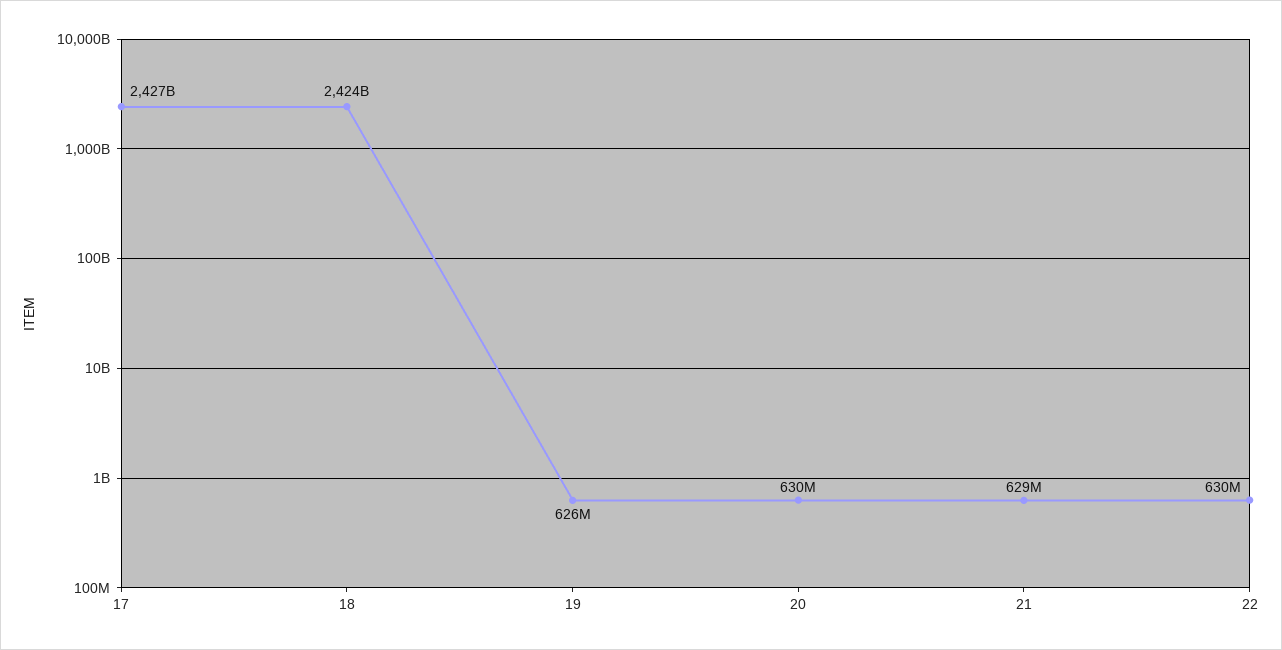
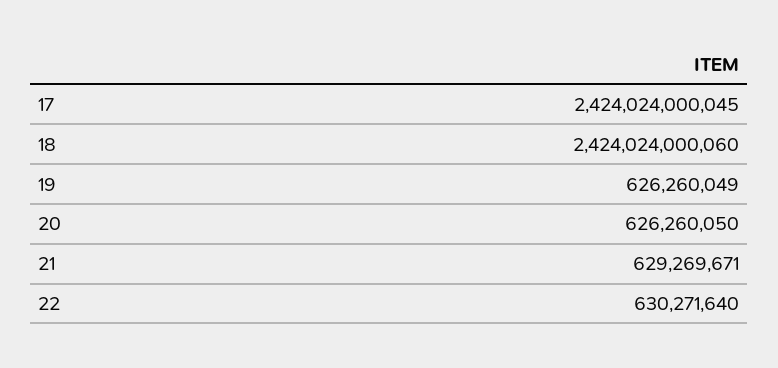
17: 2427000000000 -> 2424024000045
20: 630000000 -> 626260050

